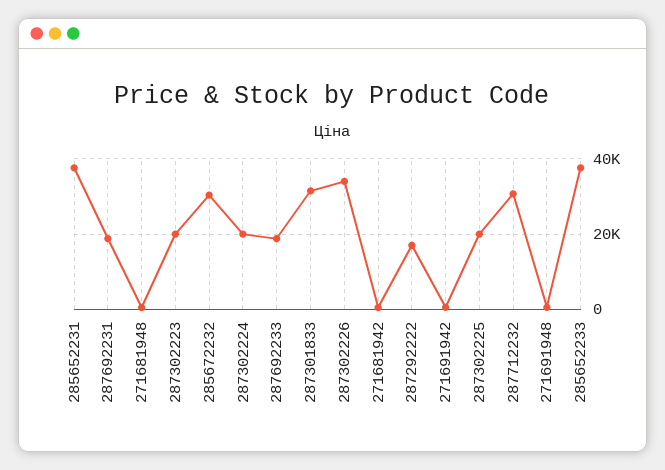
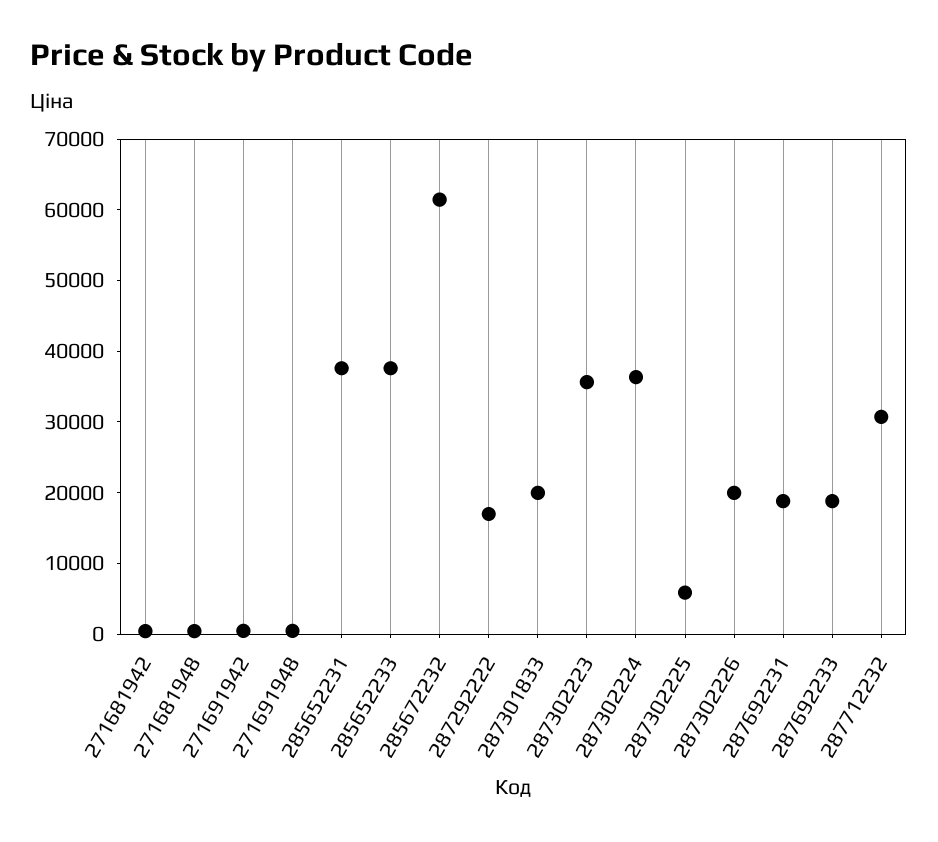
287302223: 20000 -> 36000
285672232: 30000 -> 62000
287302224: 20000 -> 36000
287301833: 32000 -> 20000
287302226: 34000 -> 20000
287302225: 20000 -> 6000

